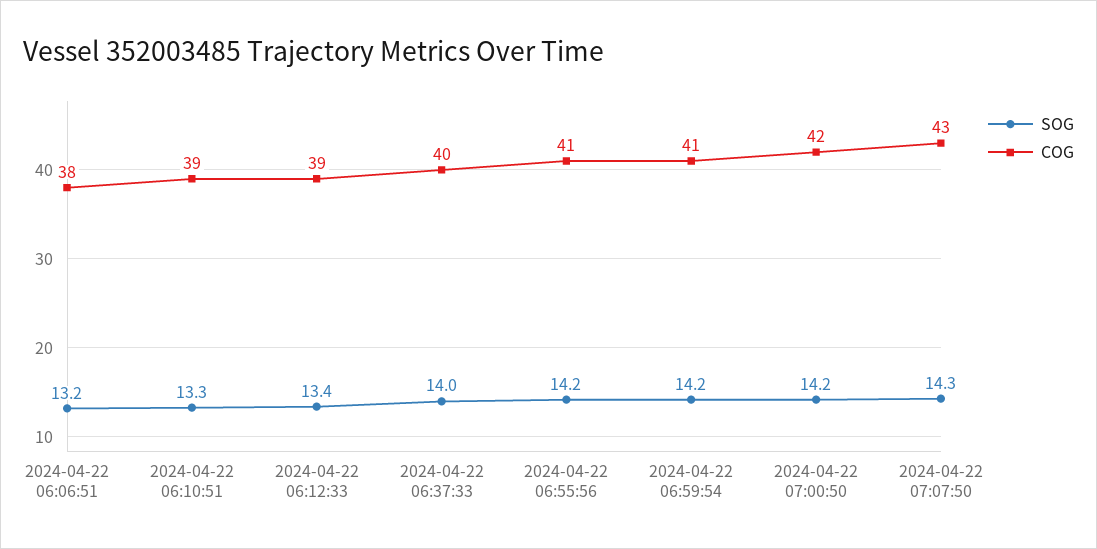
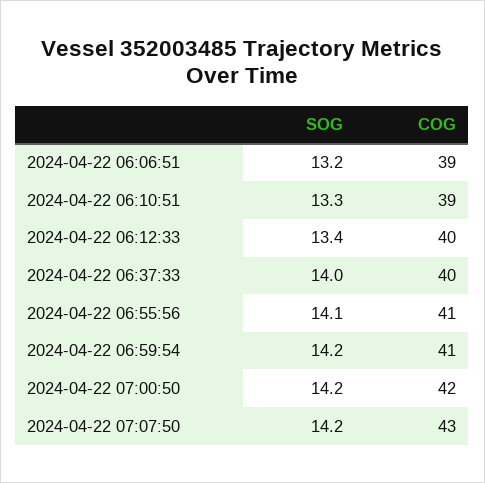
COG, 2024-04-22 06:06:51: 38 -> 39
COG, 2024-04-22 06:12:33: 39 -> 40
SOG, 2024-04-22 06:55:56: 14.2 -> 14.1
SOG, 2024-04-22 07:07:50: 14.3 -> 14.2

